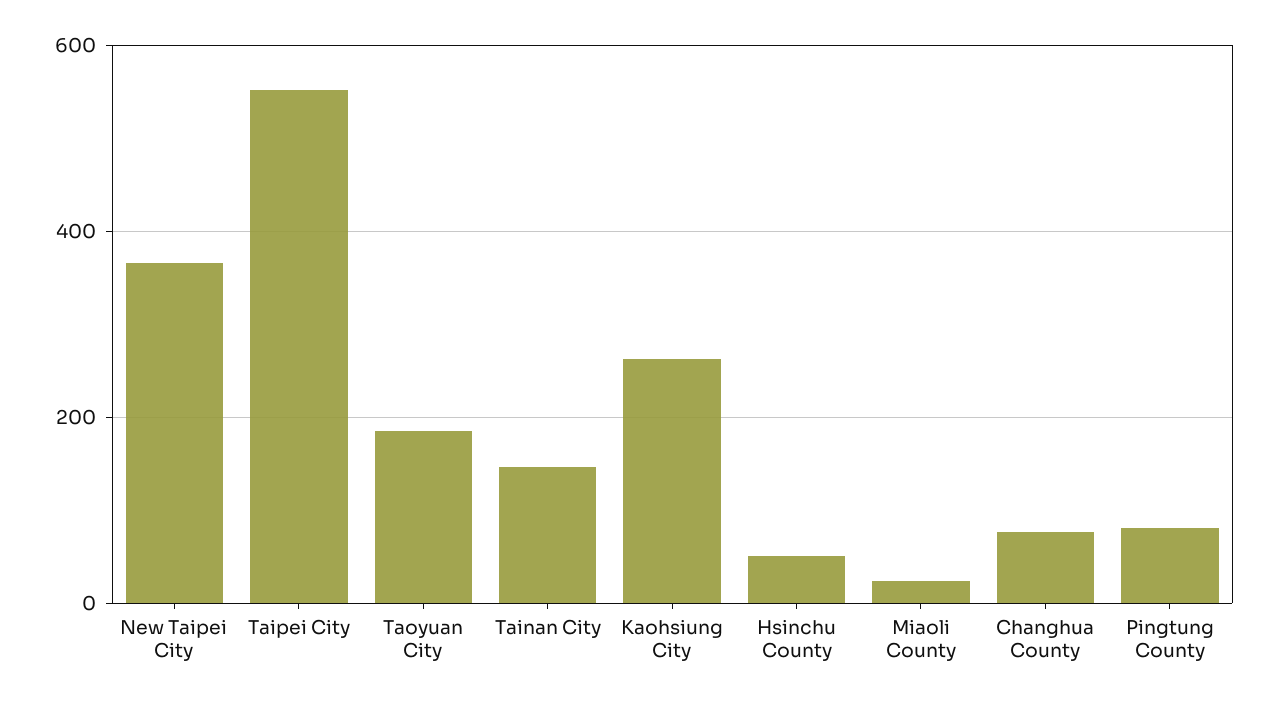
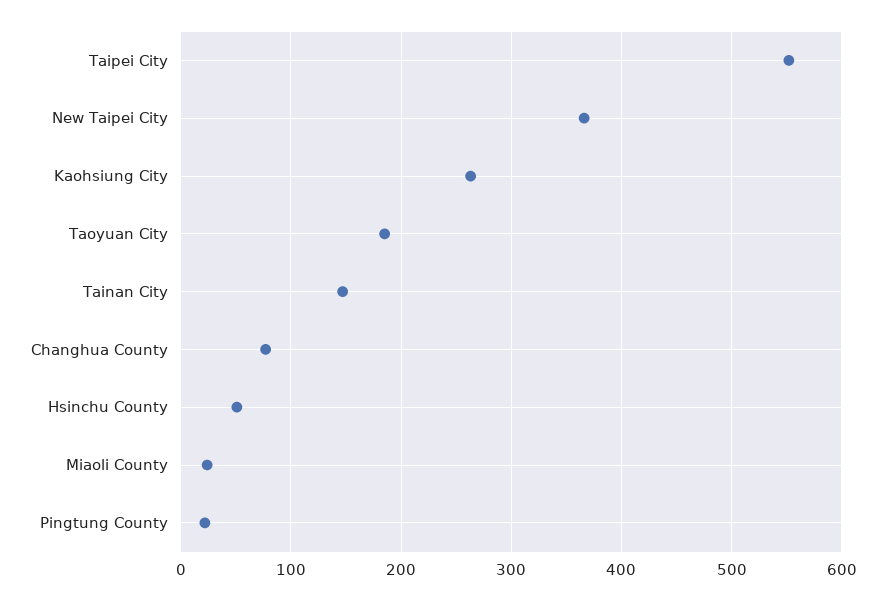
Pingtung County: 80 -> 20

